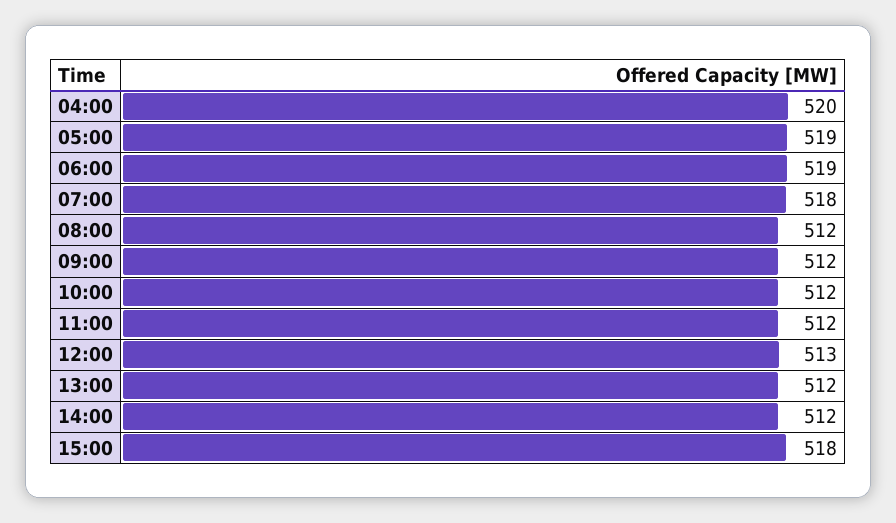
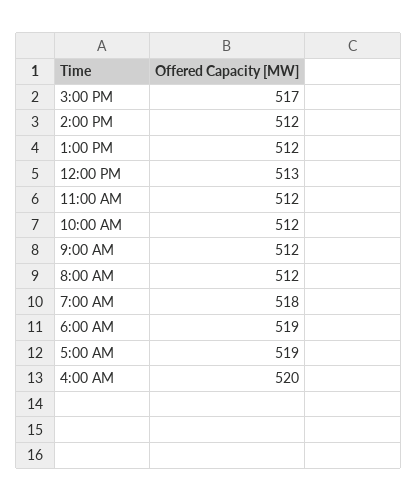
15:00: 518 -> 517

